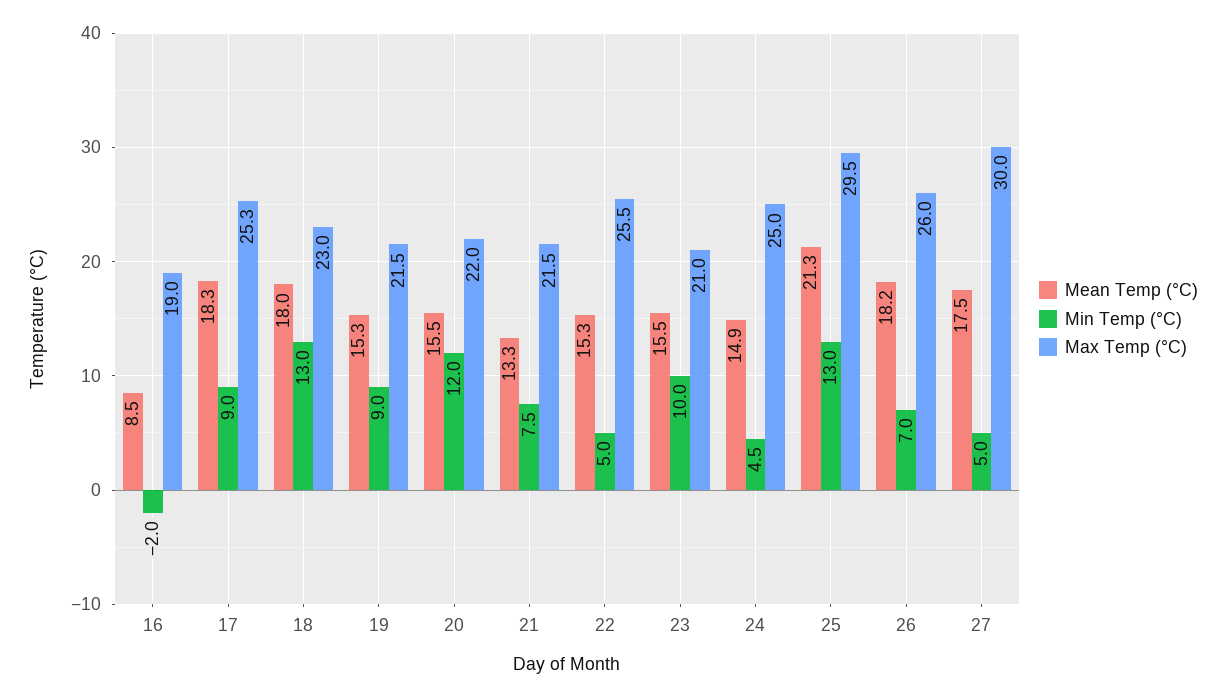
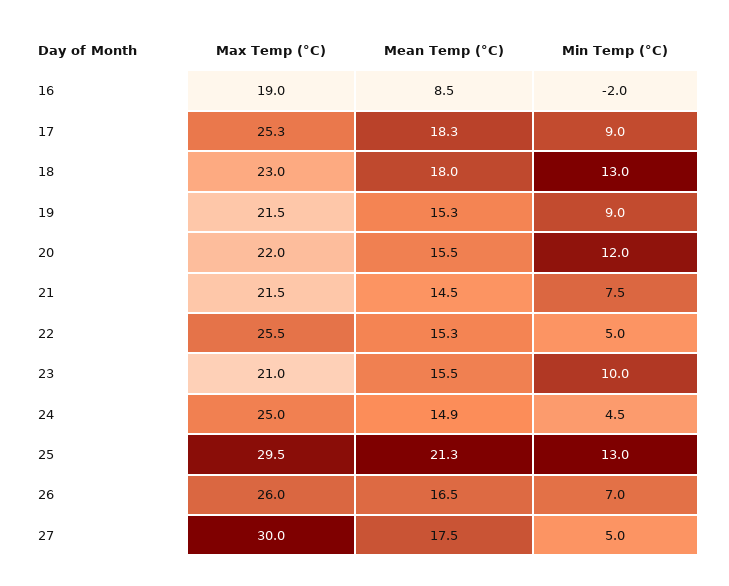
Mean Temp (°C), 21: 13.3 -> 14.5
Mean Temp (°C), 26: 18.2 -> 16.5

